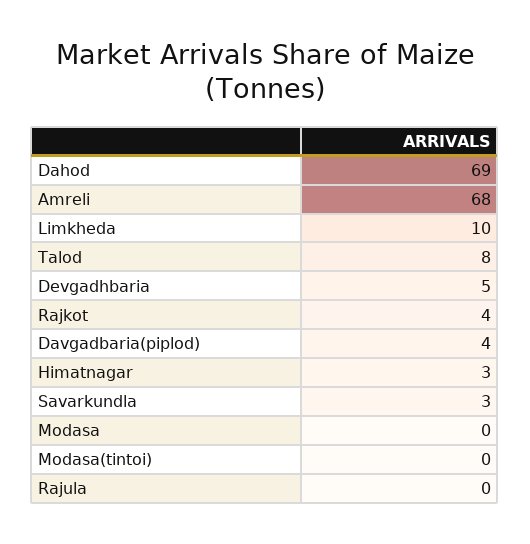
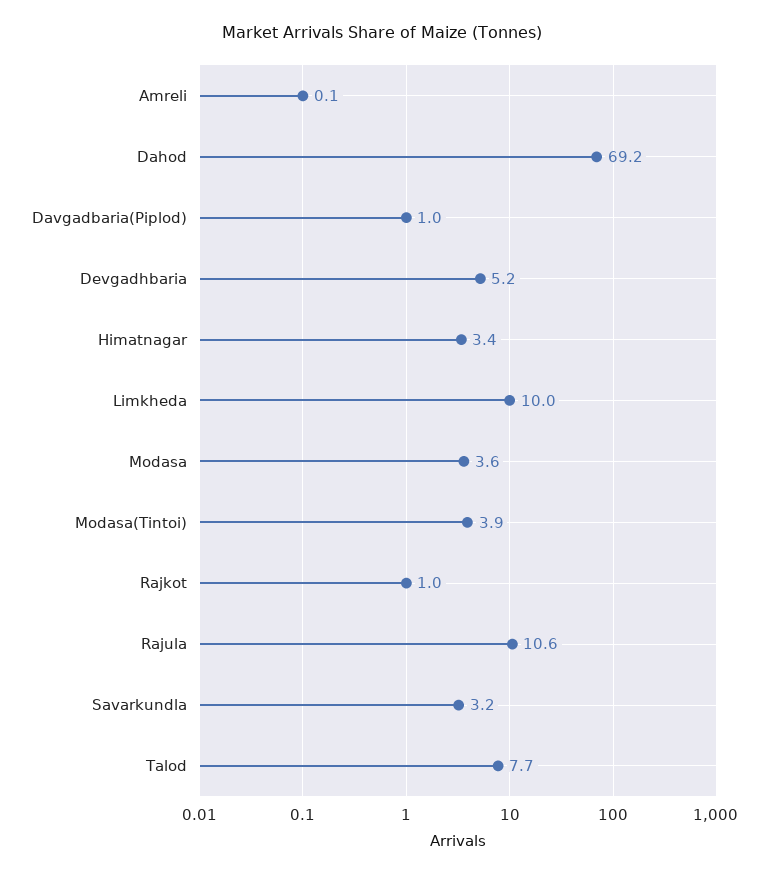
Amreli: 68 -> 0.1
Rajkot: 4 -> 1
Davgadbaria(piplod): 4 -> 1
Modasa: 0 -> 3.6
Modasa(tintoi): 0 -> 3.9
Rajula: 0 -> 10.6

